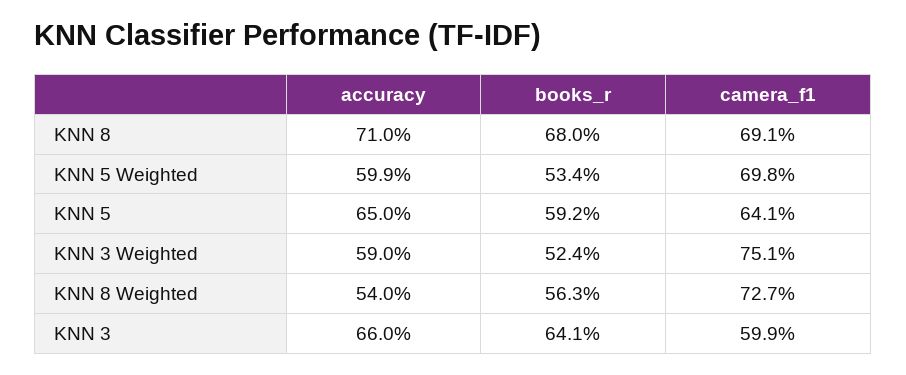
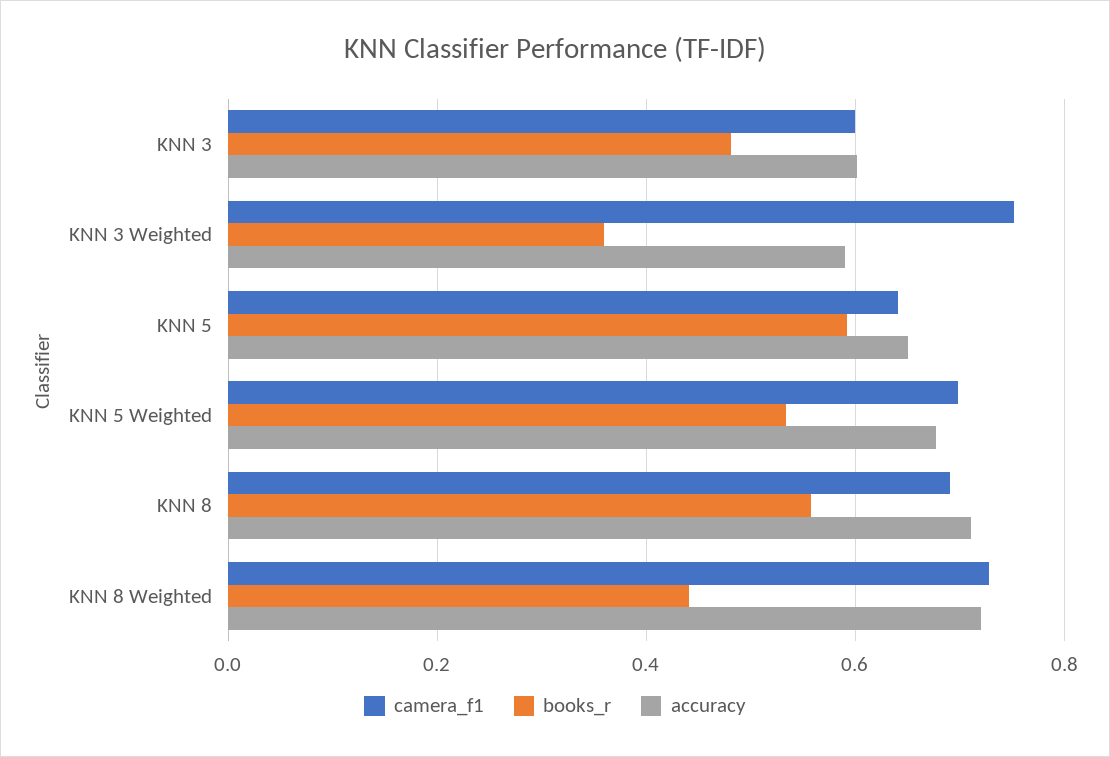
books_r, KNN 8: 0.68 -> 0.56
accuracy, KNN 5 Weighted: 0.599 -> 0.68
books_r, KNN 3 Weighted: 0.524 -> 0.36
accuracy, KNN 8 Weighted: 0.54 -> 0.72
books_r, KNN 8 Weighted: 0.563 -> 0.44
accuracy, KNN 3: 0.66 -> 0.6
books_r, KNN 3: 0.641 -> 0.48

